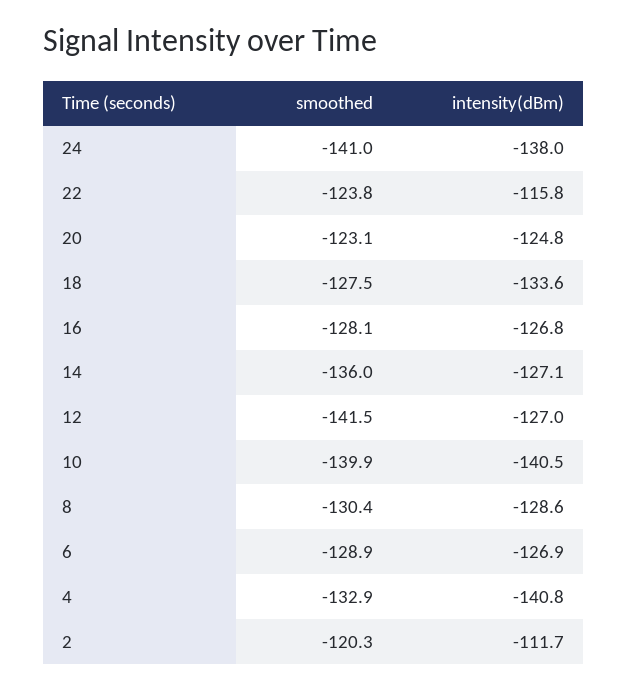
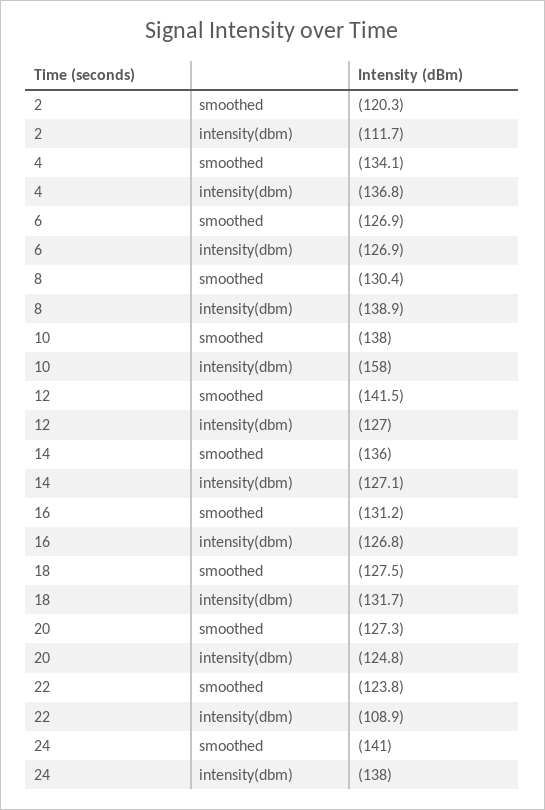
intensity(dBm), 22: -115.8 -> -108.9
smoothed, 20: -123.1 -> -127.3
intensity(dBm), 18: -133.6 -> -131.7
smoothed, 16: -128.1 -> -131.2
smoothed, 10: -139.9 -> -138
intensity(dBm), 10: -140.5 -> -158
intensity(dBm), 8: -128.6 -> -138.9
smoothed, 6: -128.9 -> -126.9
smoothed, 4: -132.9 -> -134.1
intensity(dBm), 4: -140.8 -> -136.8

